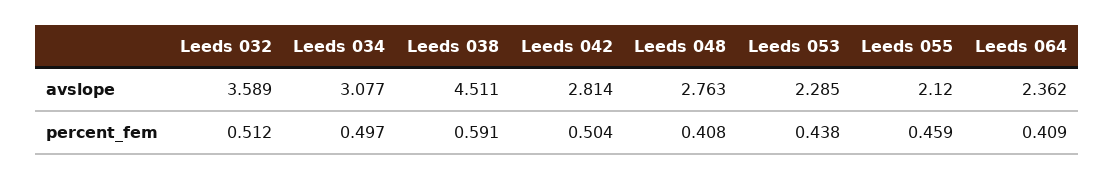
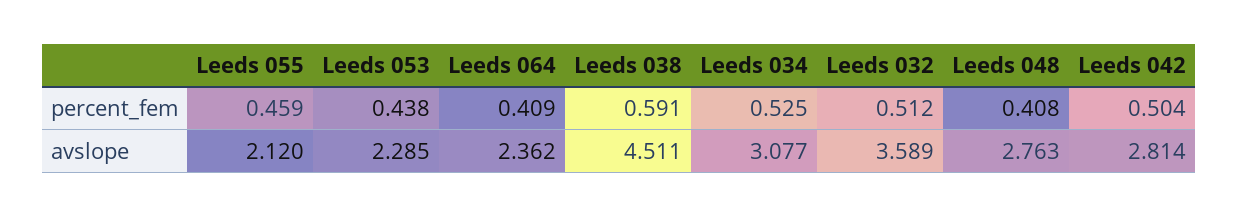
Leeds 034, percent_fem: 0.497 -> 0.525

